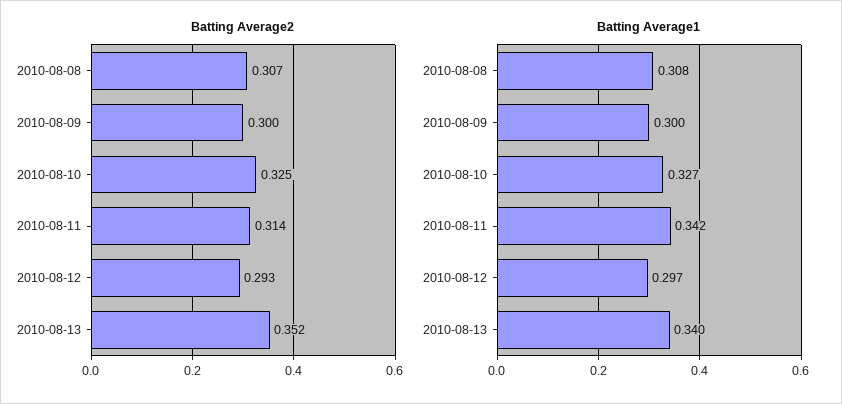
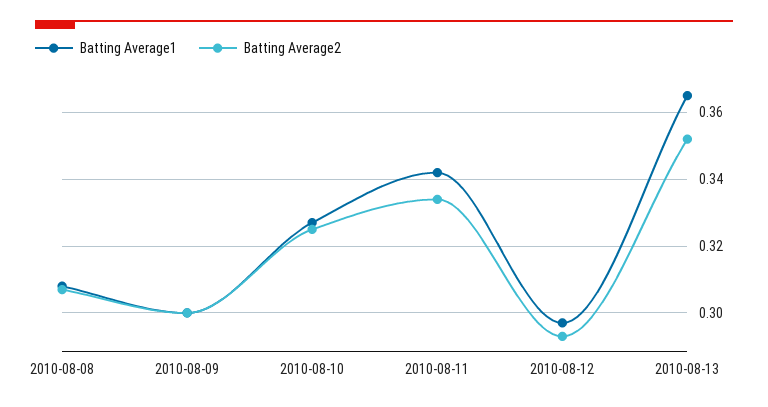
Batting Average2, 2010-08-11: 0.314 -> 0.335
Batting Average1, 2010-08-13: 0.34 -> 0.365

